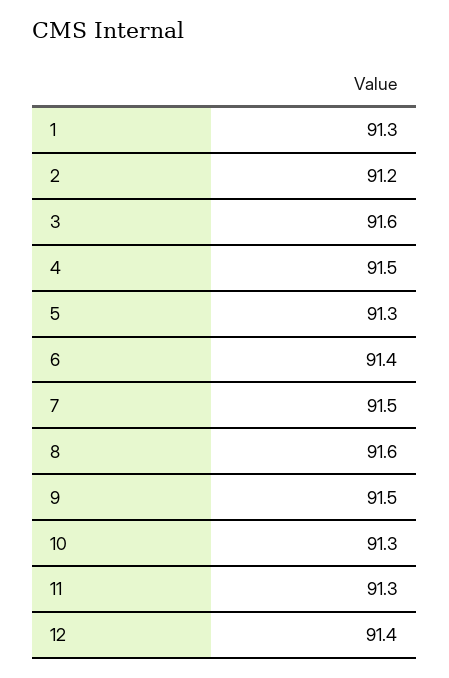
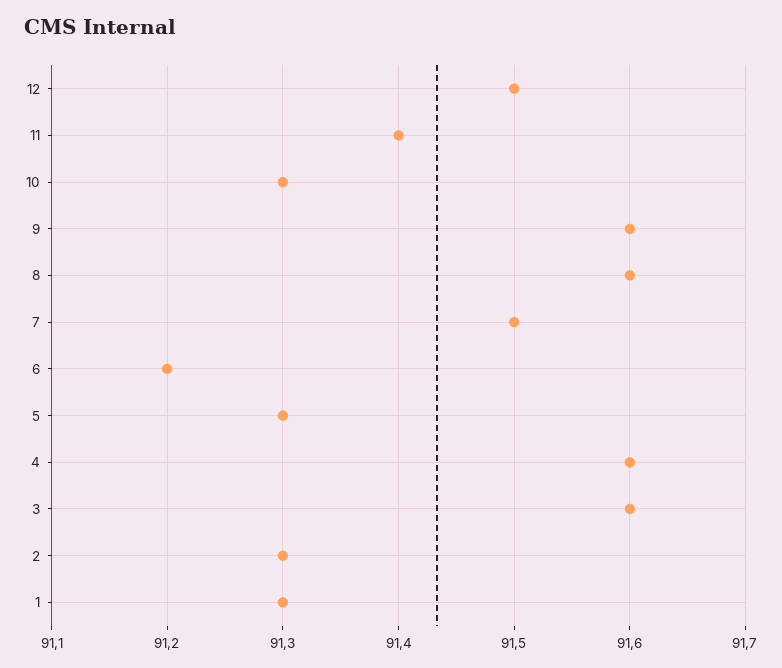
2: 91.2 -> 91.3
4: 91.5 -> 91.6
6: 91.4 -> 91.2
9: 91.5 -> 91.6
11: 91.3 -> 91.4
12: 91.4 -> 91.5

